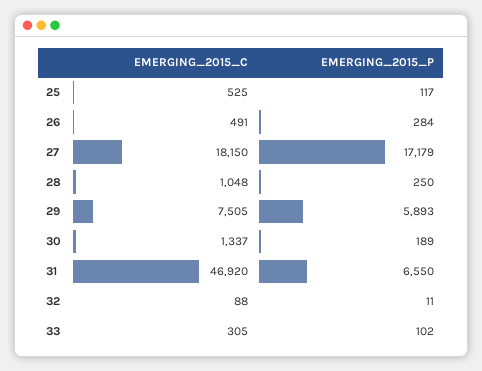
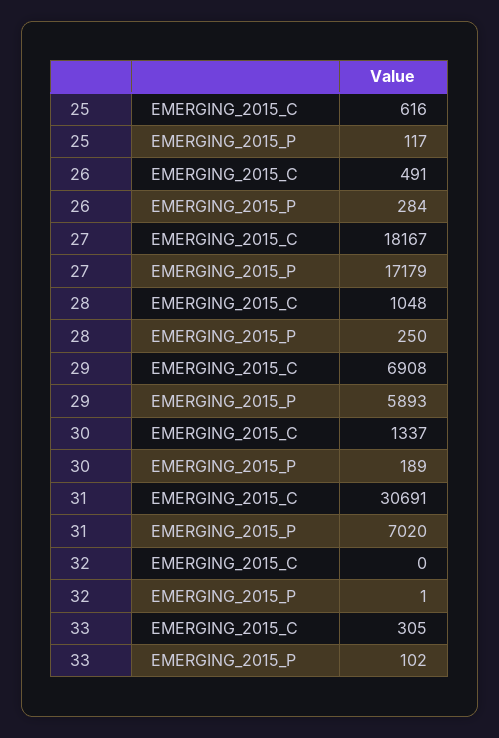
EMERGING_2015_C, 25: 525 -> 616
EMERGING_2015_C, 27: 18150 -> 18167
EMERGING_2015_C, 29: 7505 -> 6908
EMERGING_2015_C, 31: 46920 -> 30691
EMERGING_2015_P, 31: 6550 -> 7020
EMERGING_2015_C, 32: 88 -> 0
EMERGING_2015_P, 32: 11 -> 1

